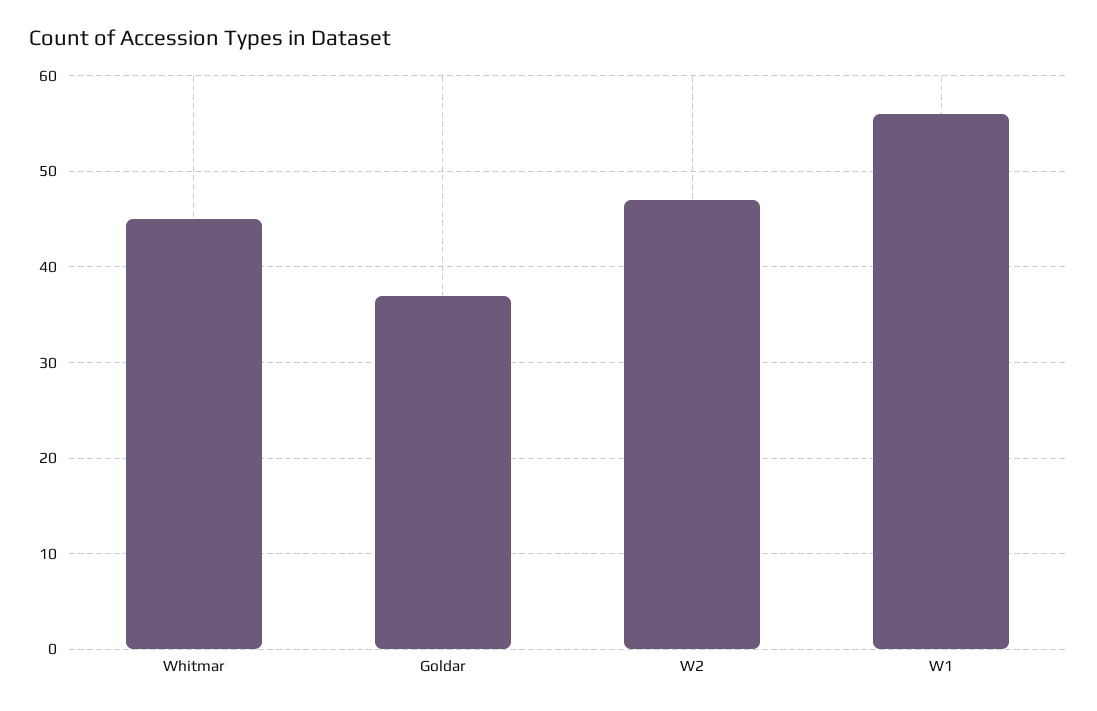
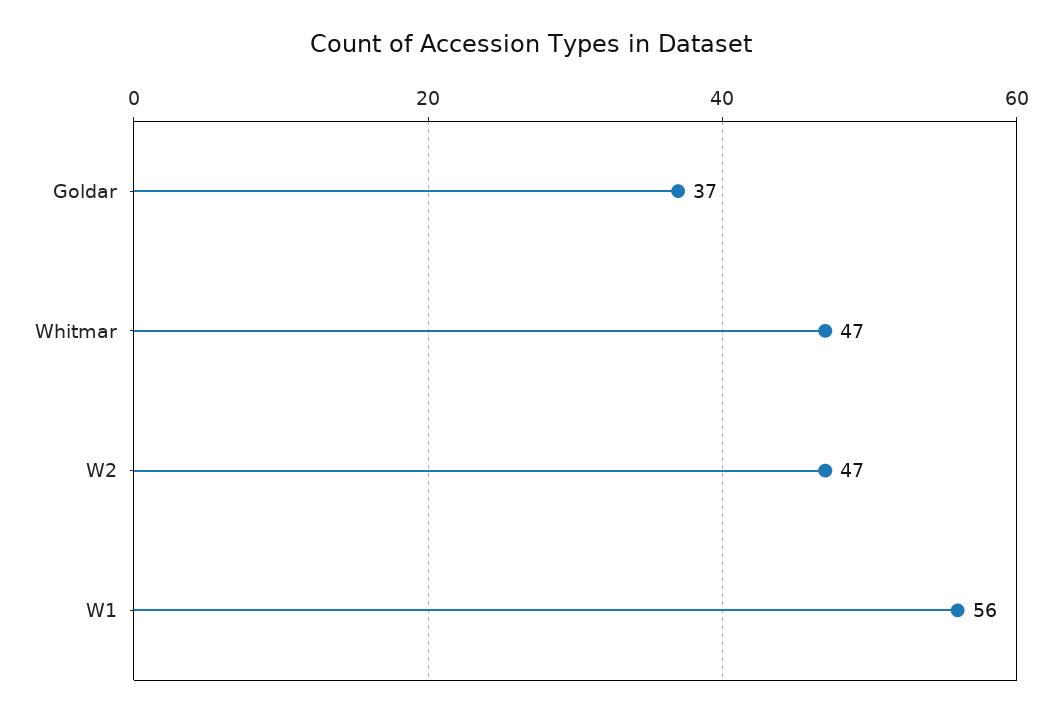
Whitmar: 45 -> 47

